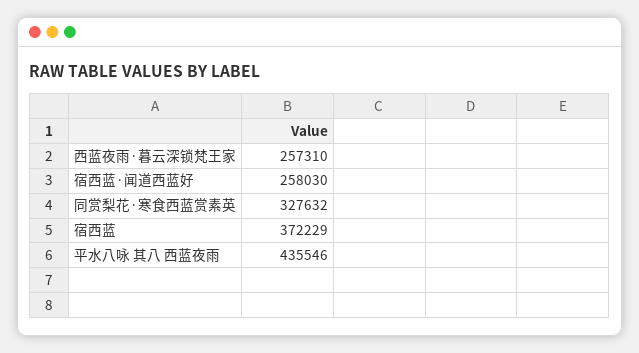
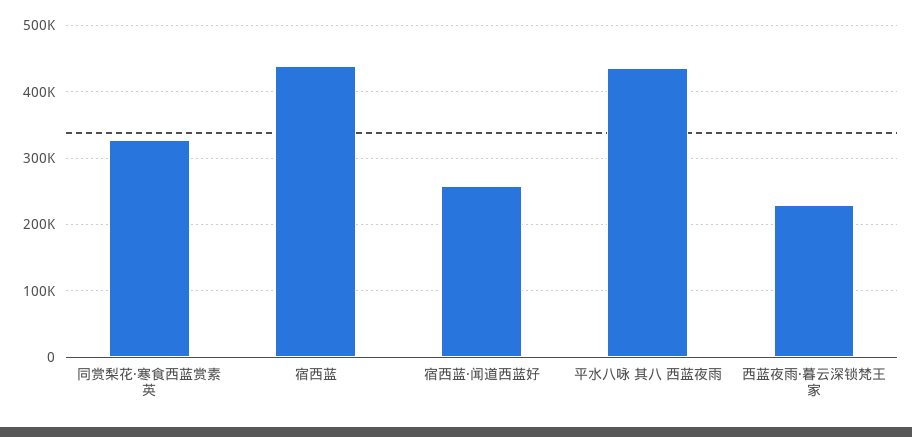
西蓝夜雨·暮云深锁梵王家: 257310 -> 230000
宿西蓝: 372229 -> 440000

